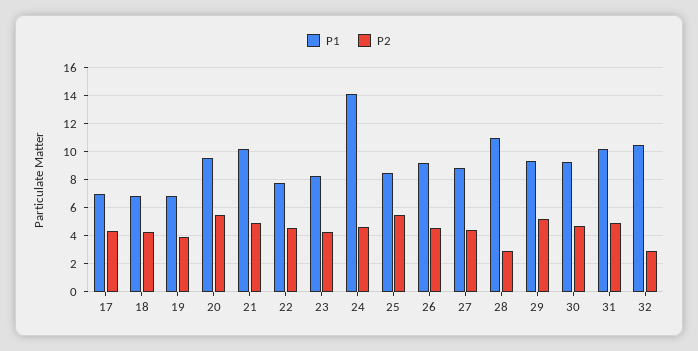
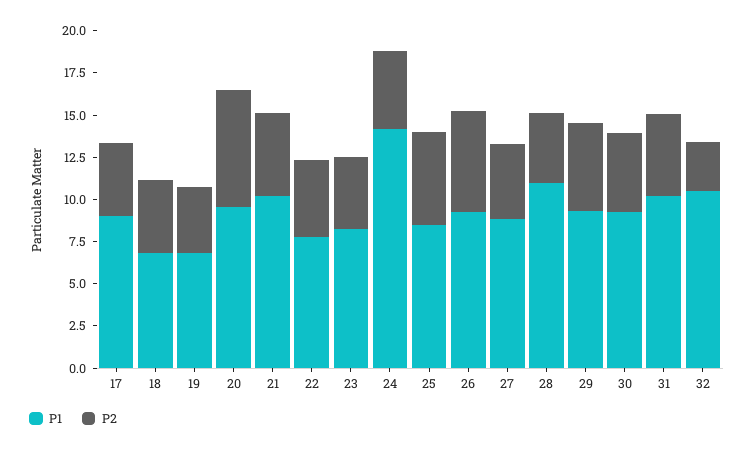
P1, 17: 7 -> 9
P2, 20: 5.5 -> 7
P2, 26: 4.5 -> 6
P2, 28: 3 -> 4

